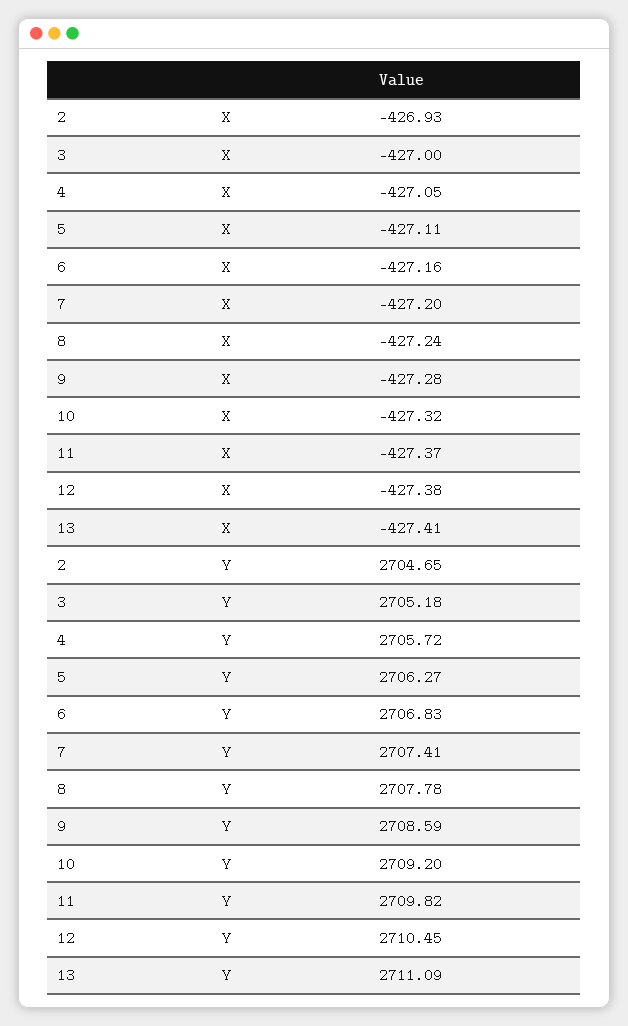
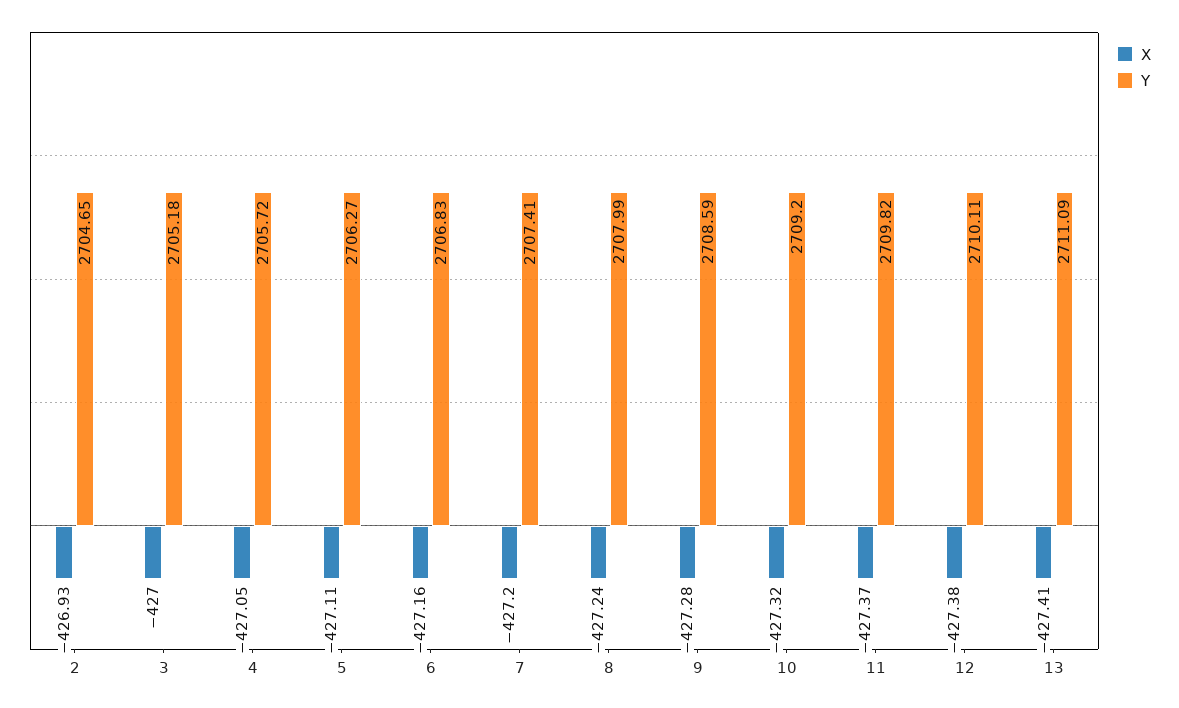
Y, 8: 2707.78 -> 2707.99
Y, 12: 2710.45 -> 2710.11

